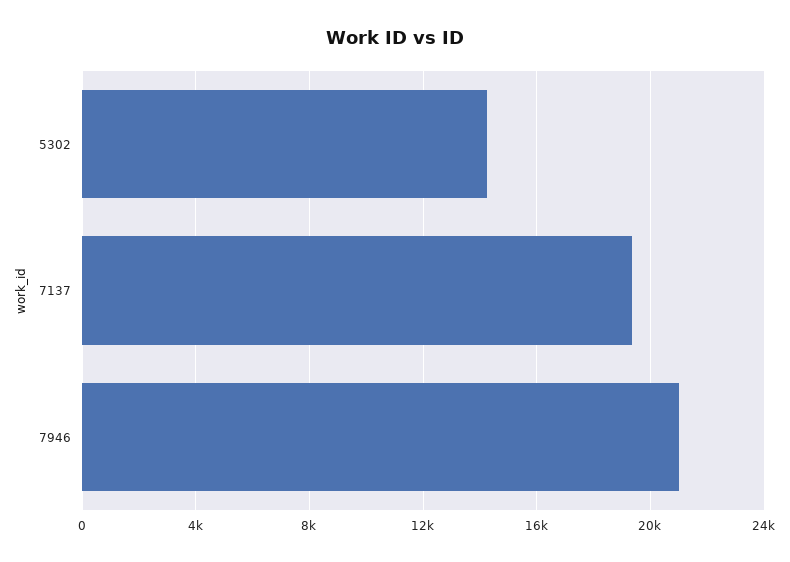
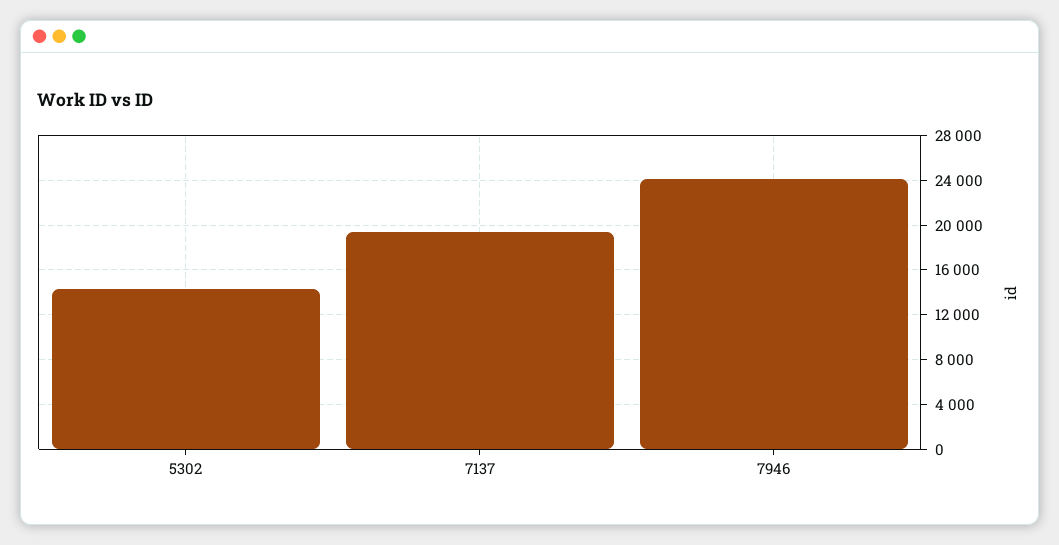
7946: 21000 -> 24000

